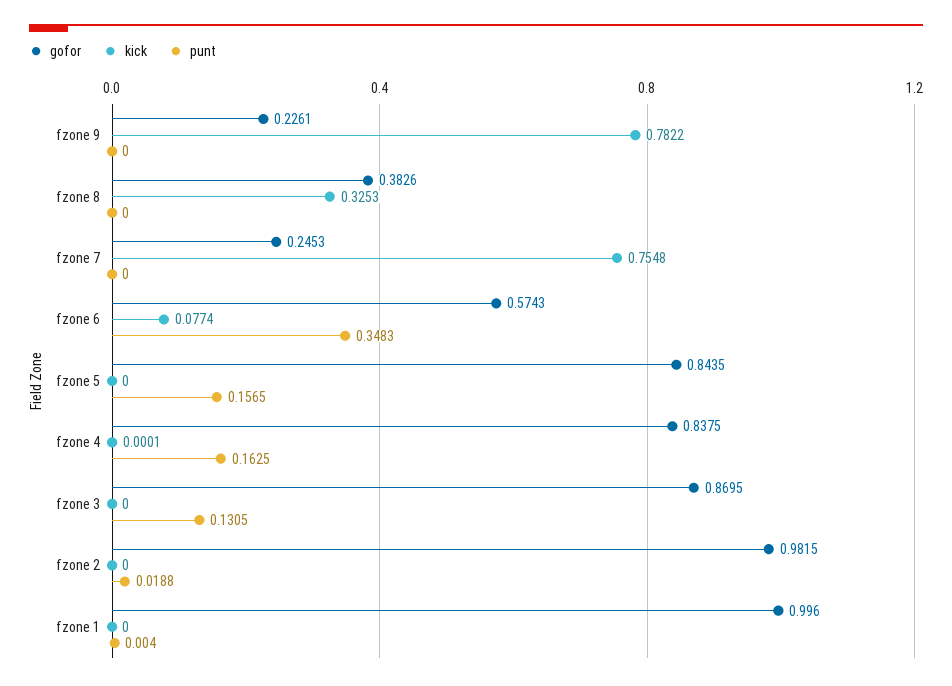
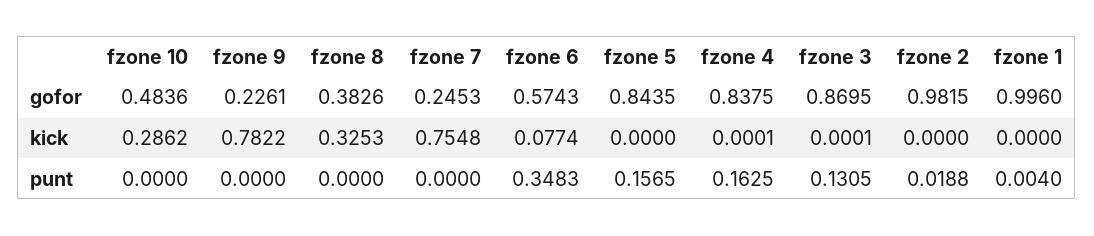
kick, fzone 3: 0 -> 0.0001
gofor, fzone 10: none -> 0.4836
kick, fzone 10: none -> 0.2862
punt, fzone 10: none -> 0

